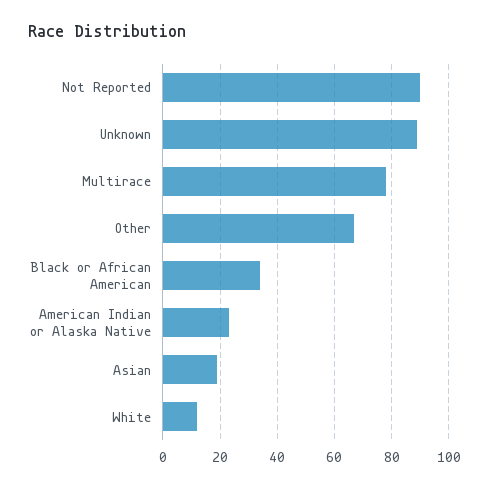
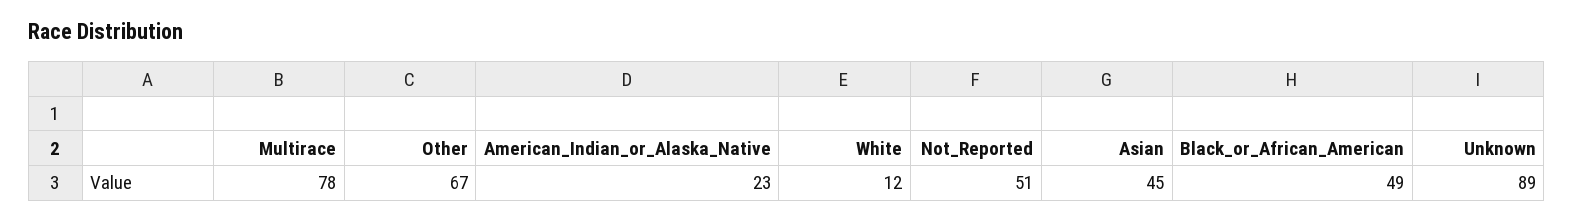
Not Reported: 90 -> 51
Black or African American: 35 -> 49
Asian: 20 -> 45

